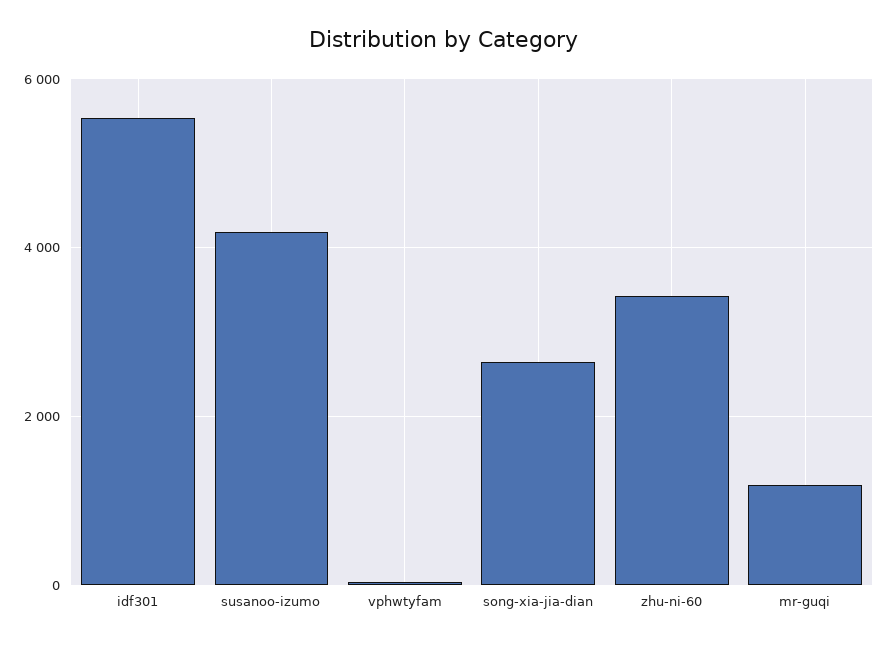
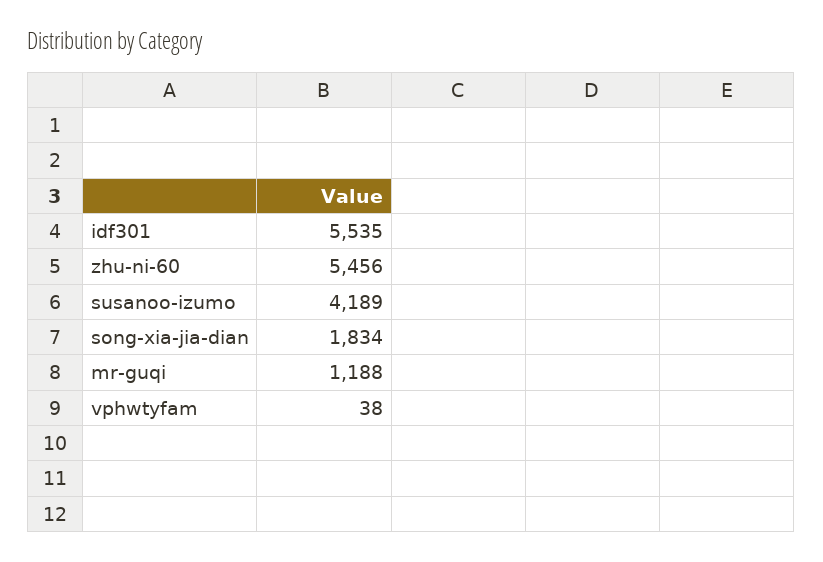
song-xia-jia-dian: 2600 -> 1834
zhu-ni-60: 3400 -> 5456

